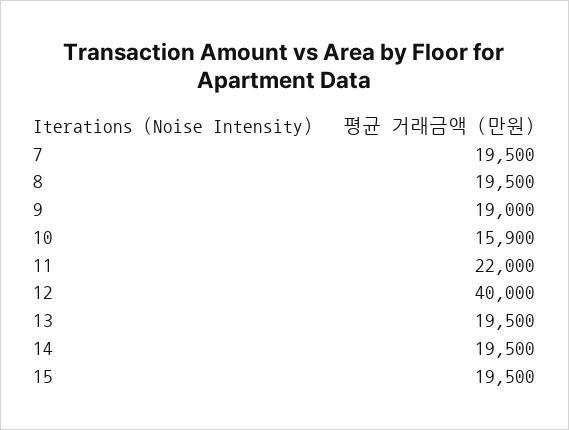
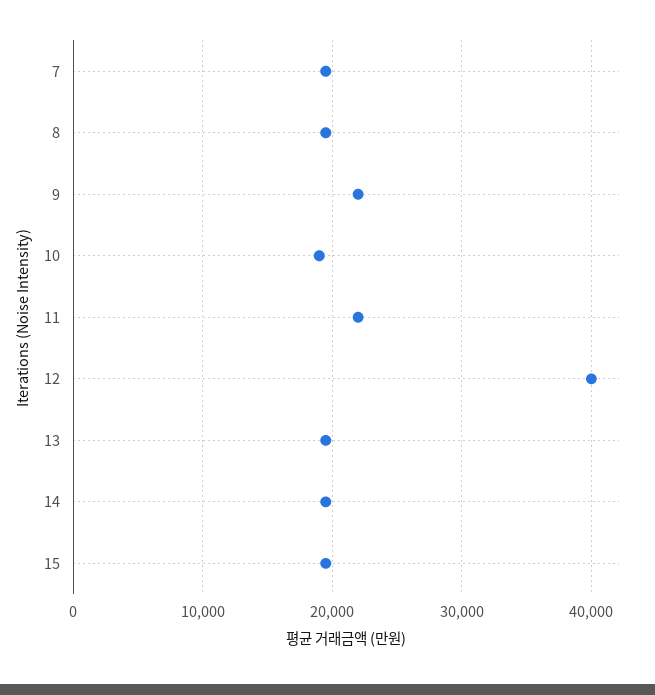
9: 19000 -> 22000
10: 15900 -> 19000

